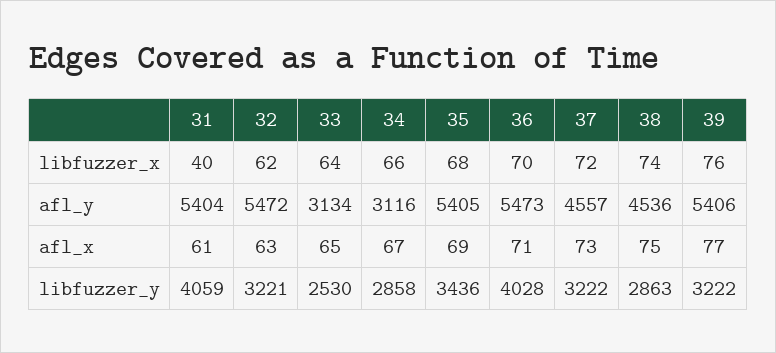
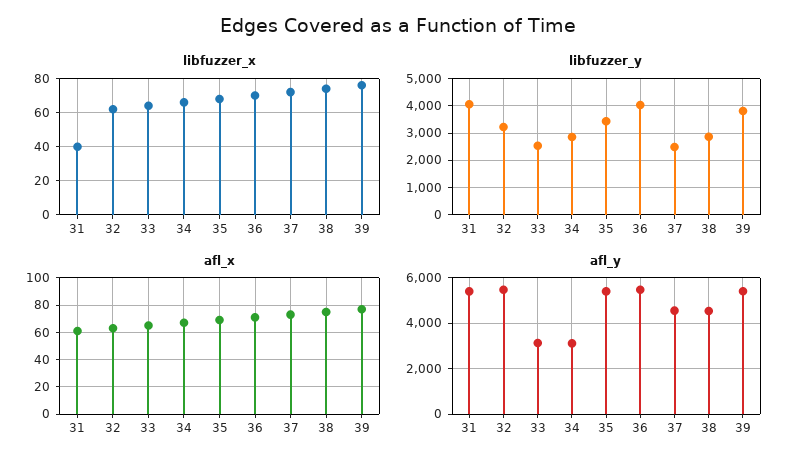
libfuzzer_y, 37: 3222 -> 2500
libfuzzer_y, 39: 3222 -> 3750

